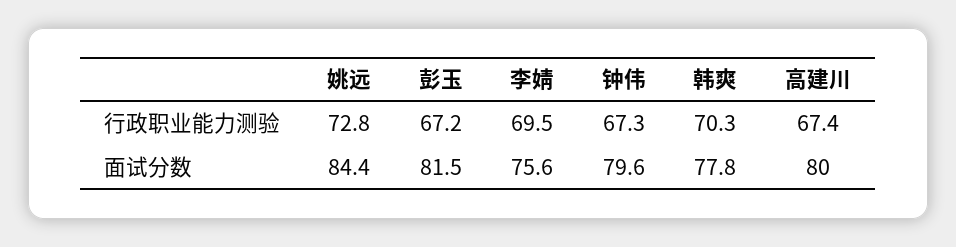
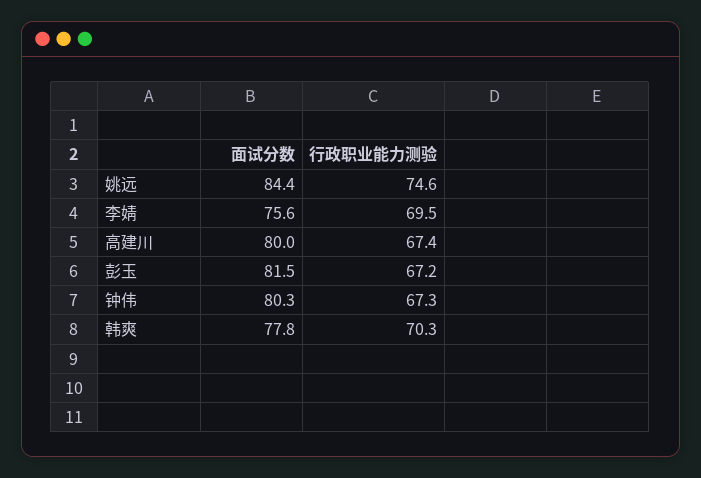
姚远, 行政职业能力测验: 72.8 -> 74.6
钟伟, 面试分数: 79.6 -> 80.3

